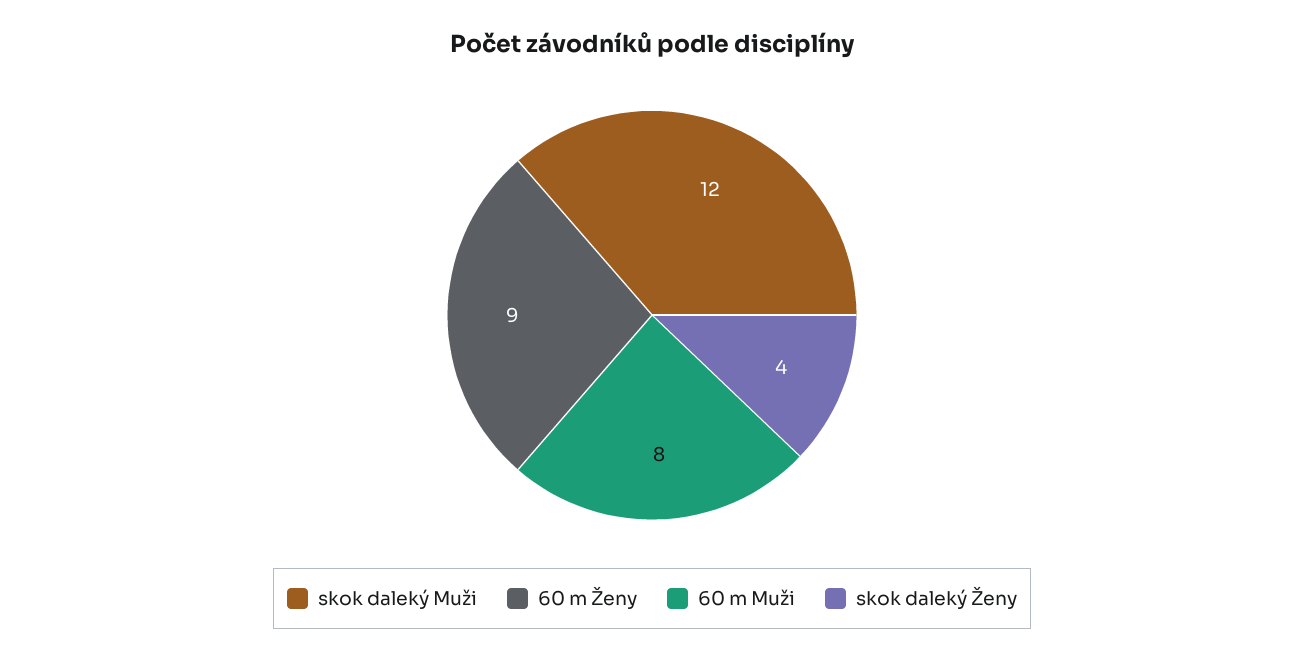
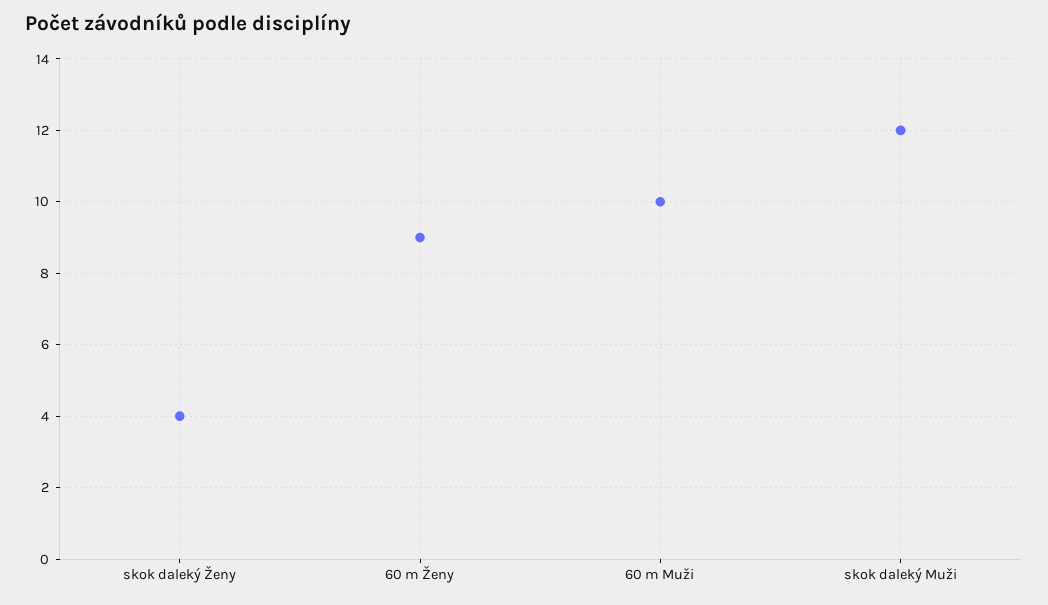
60 m Muži: 8 -> 10

